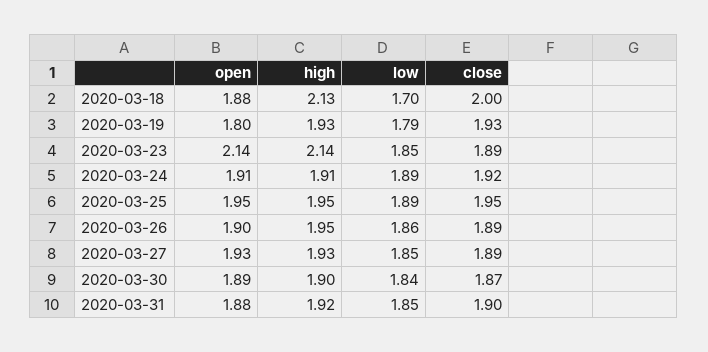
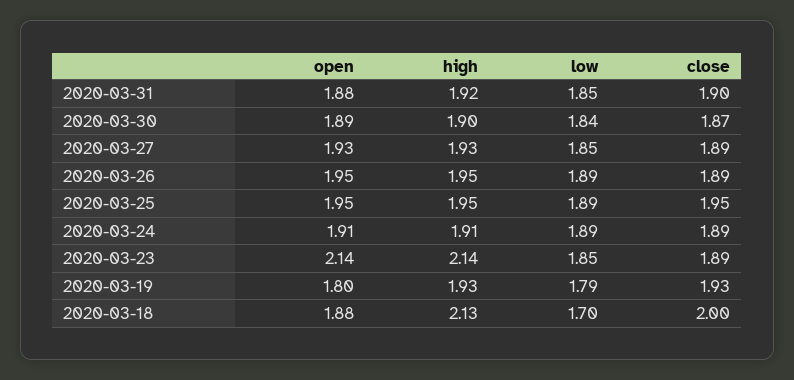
close, 2020-03-24: 1.92 -> 1.89
open, 2020-03-26: 1.9 -> 1.95
low, 2020-03-26: 1.86 -> 1.89

